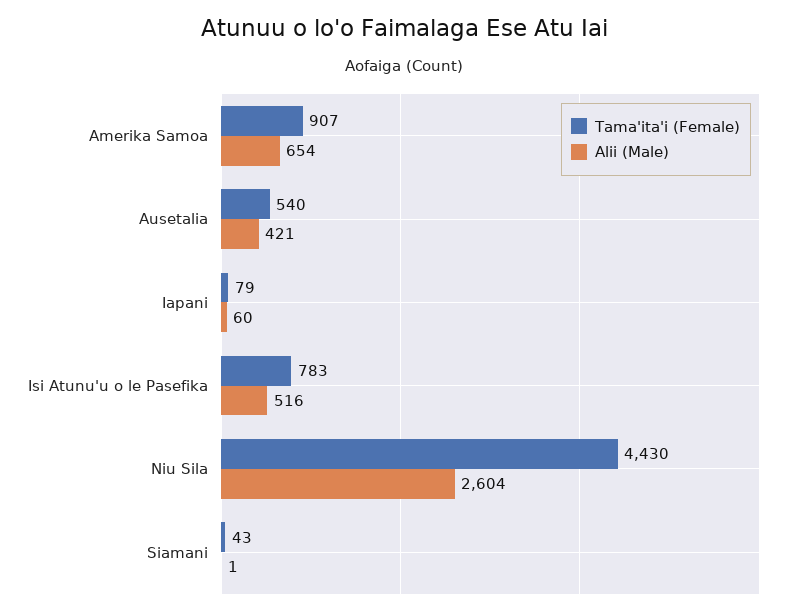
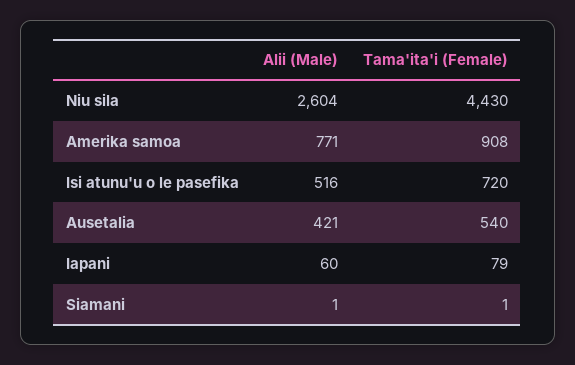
Tama'ita'i (Female), Amerika Samoa: 907 -> 908
Alii (Male), Amerika Samoa: 654 -> 771
Tama'ita'i (Female), Isi Atunu'u o le Pasefika: 783 -> 720
Tama'ita'i (Female), Siamani: 43 -> 1

